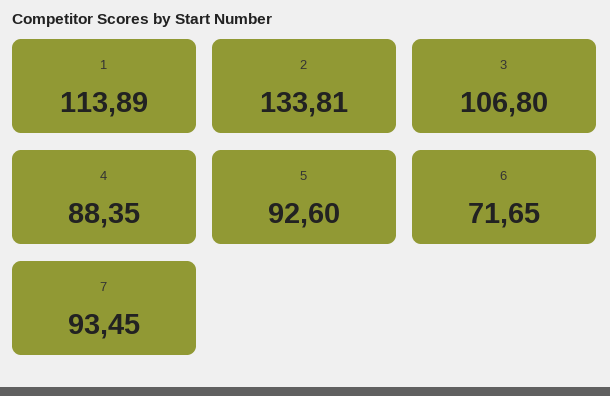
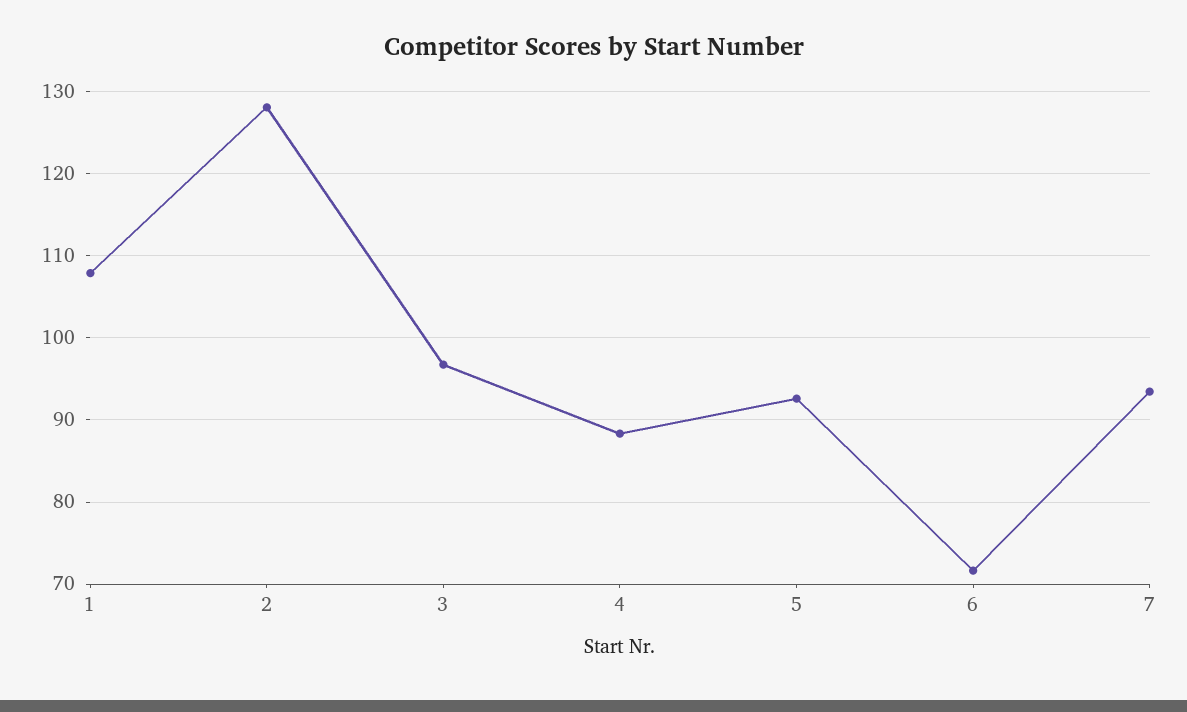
1: 113.89 -> 108
2: 133.81 -> 128
3: 106.8 -> 97

